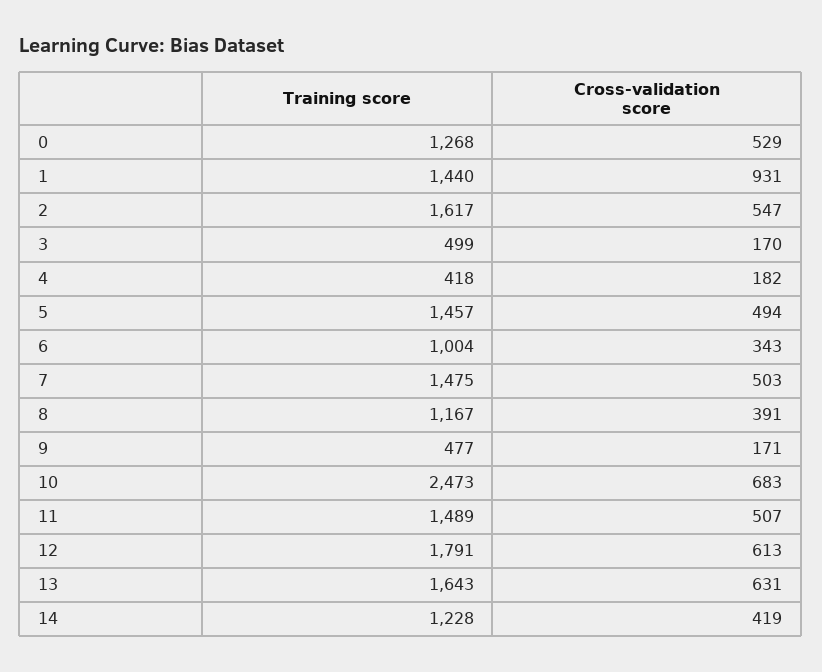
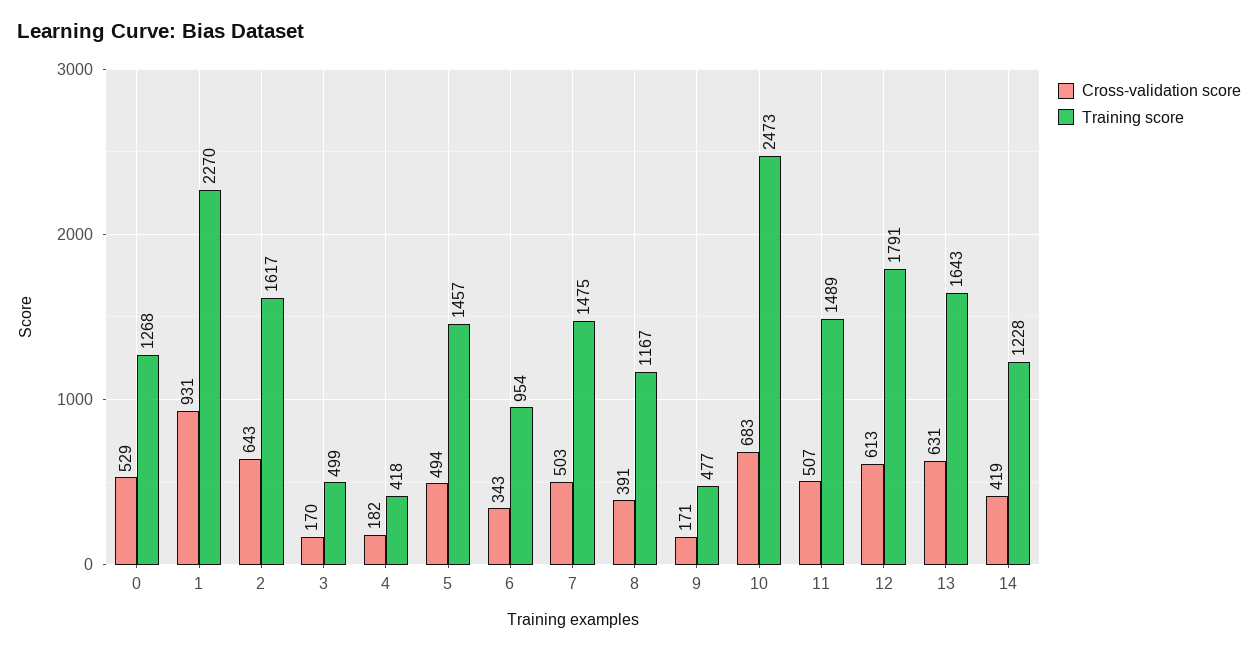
Training score, 1: 1440 -> 2270
Cross-validation score, 2: 547 -> 643
Training score, 6: 1004 -> 954

